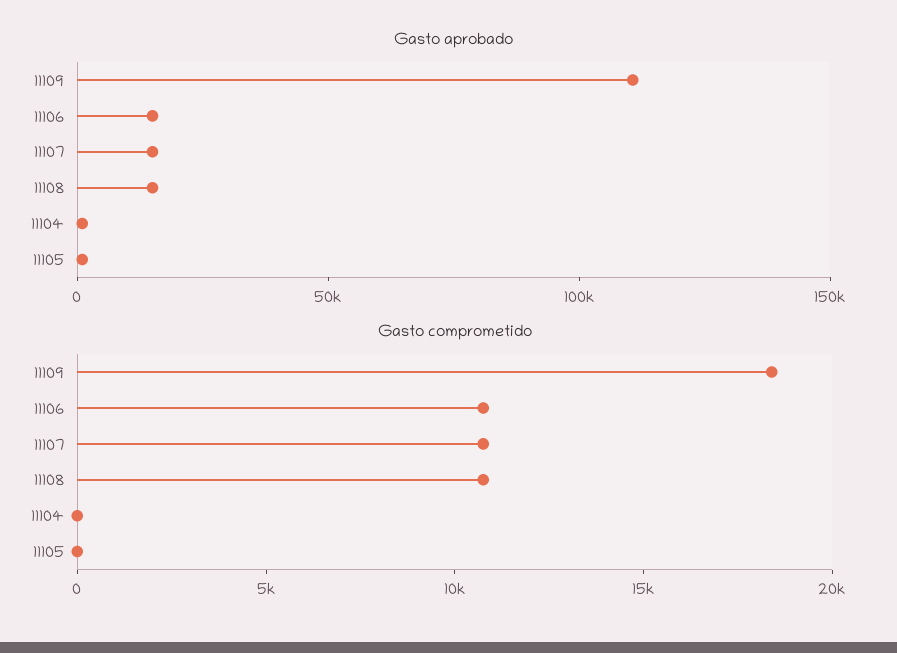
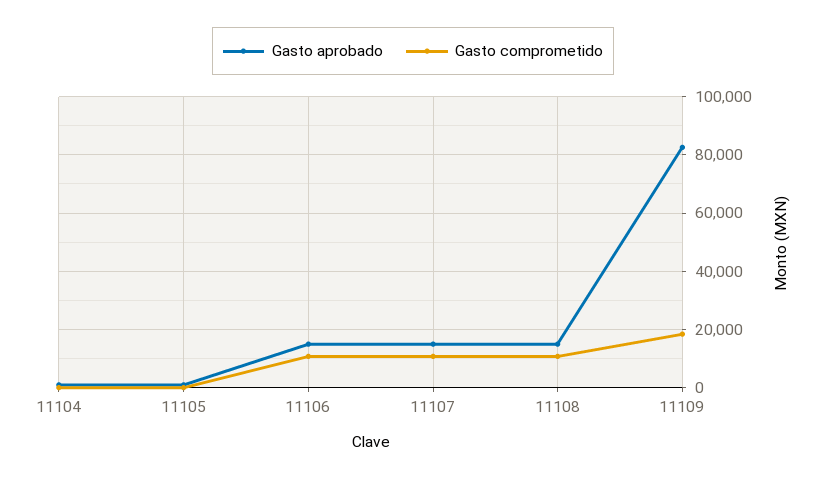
Gasto aprobado, 11109: 110000 -> 82500

